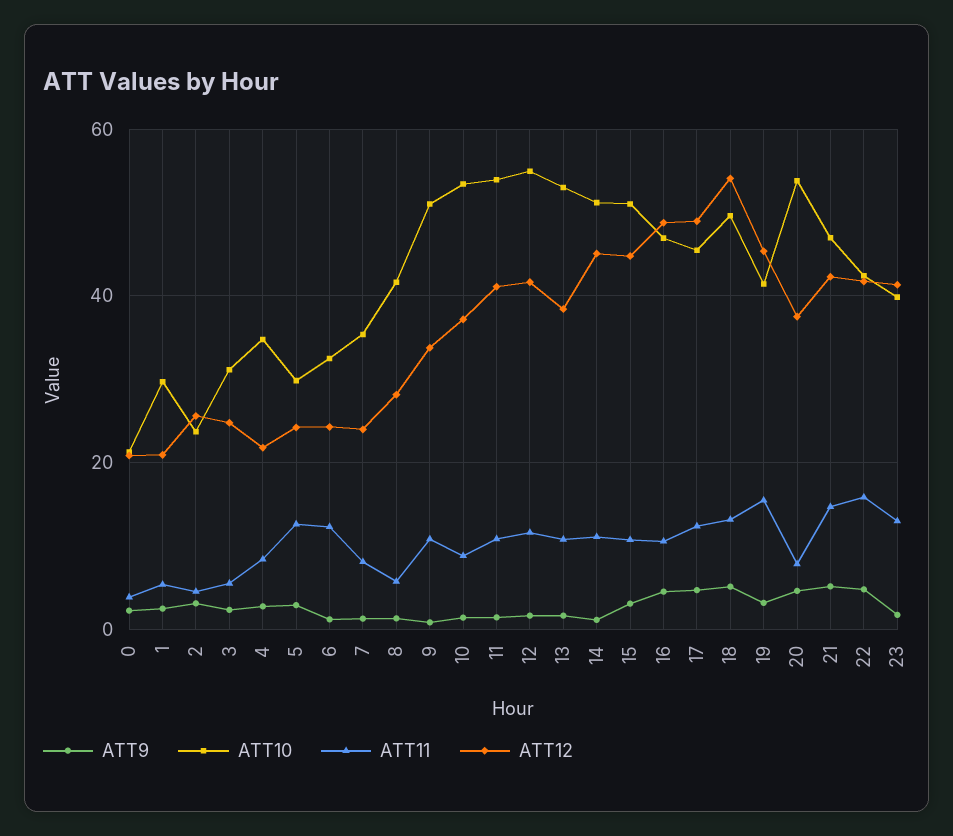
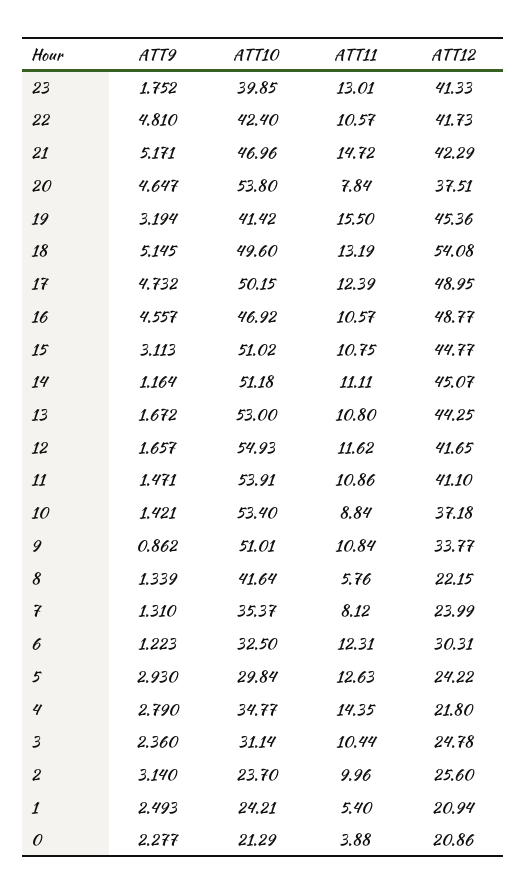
ATT10, 1: 30 -> 24.21
ATT11, 2: 4 -> 9.96
ATT11, 3: 6 -> 10.44
ATT11, 4: 8 -> 14.35
ATT12, 6: 24 -> 30.31
ATT12, 8: 28 -> 22.15
ATT12, 13: 38 -> 44.25
ATT10, 17: 46 -> 50.15
ATT11, 22: 16 -> 10.57

